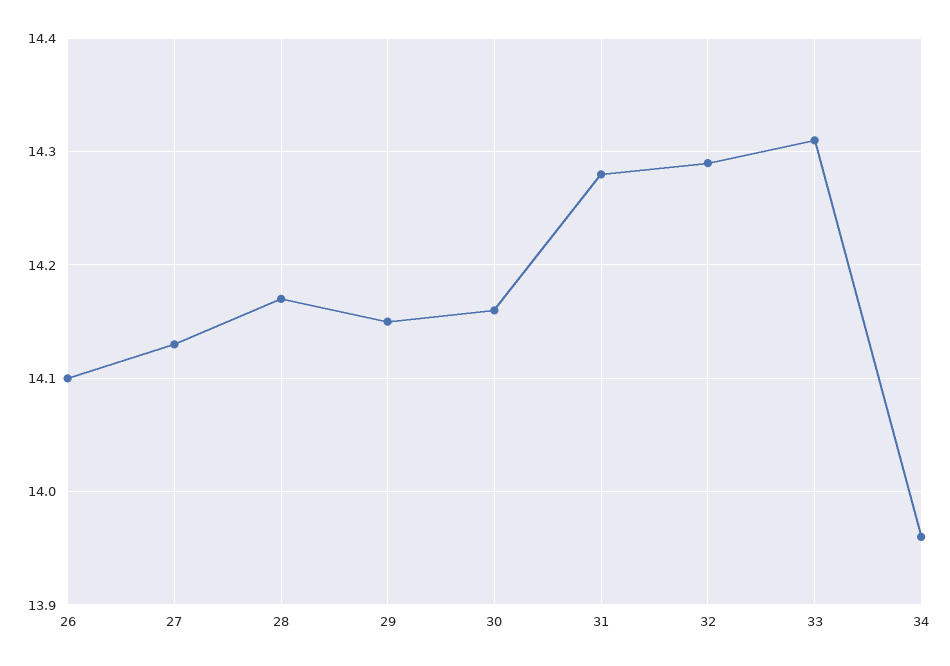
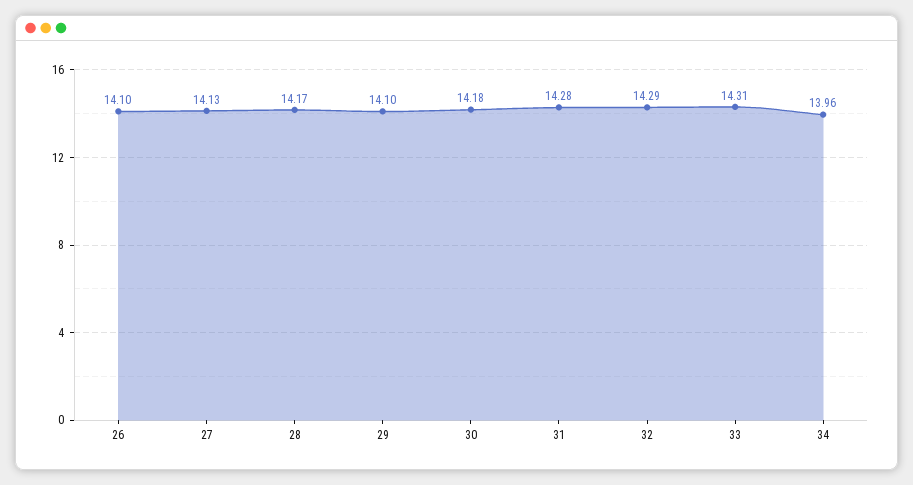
29: 14.15 -> 14.1
30: 14.16 -> 14.18

